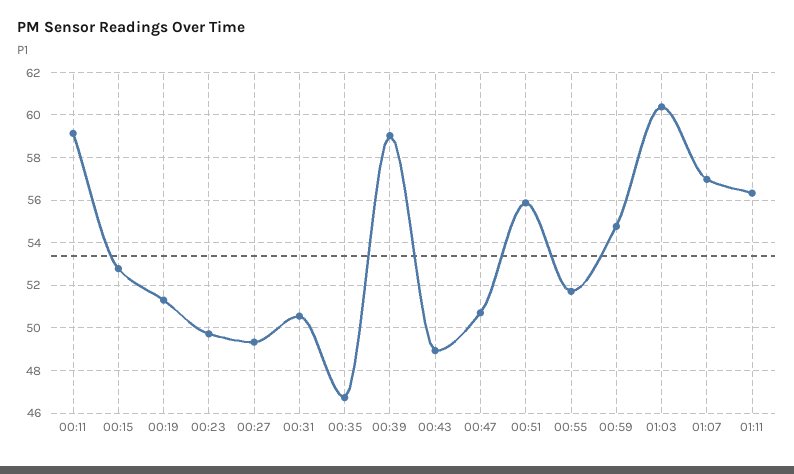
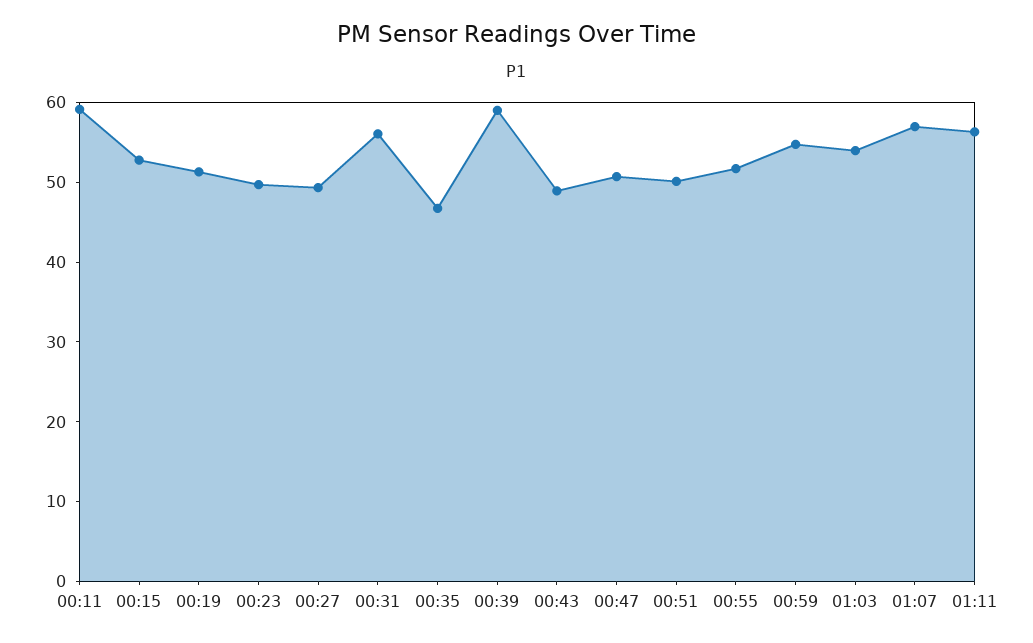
00:31: 50.5 -> 56
00:51: 56 -> 50
01:03: 60.5 -> 54

